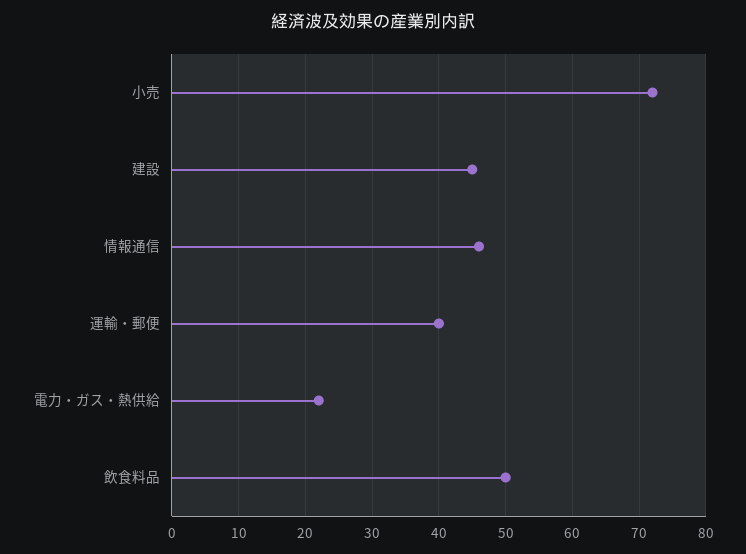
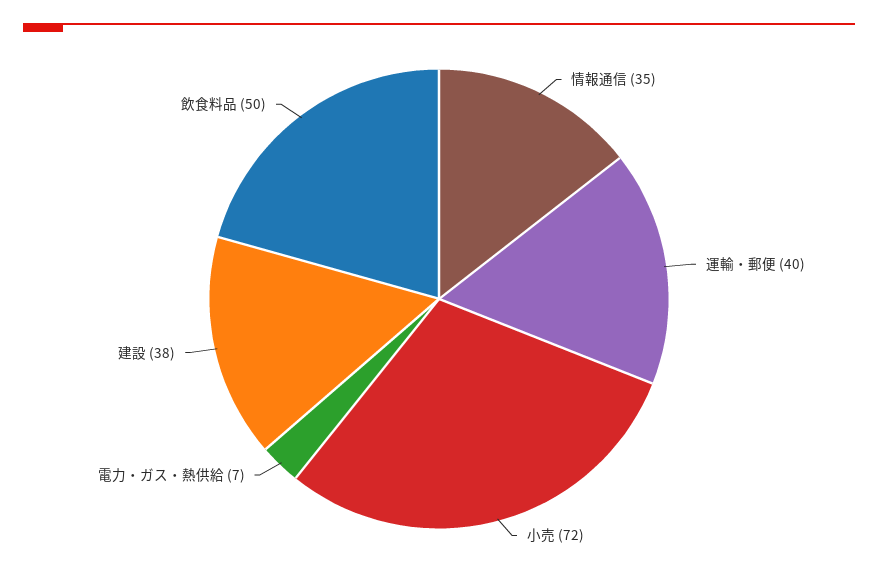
建設: 45 -> 38
情報通信: 46 -> 35
電力・ガス・熱供給: 22 -> 7

